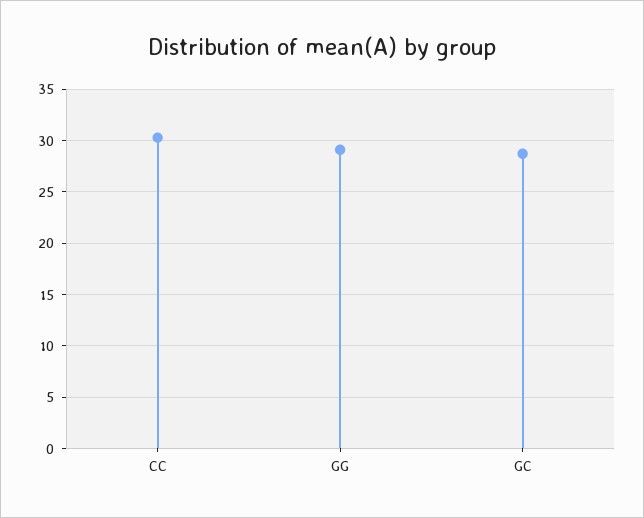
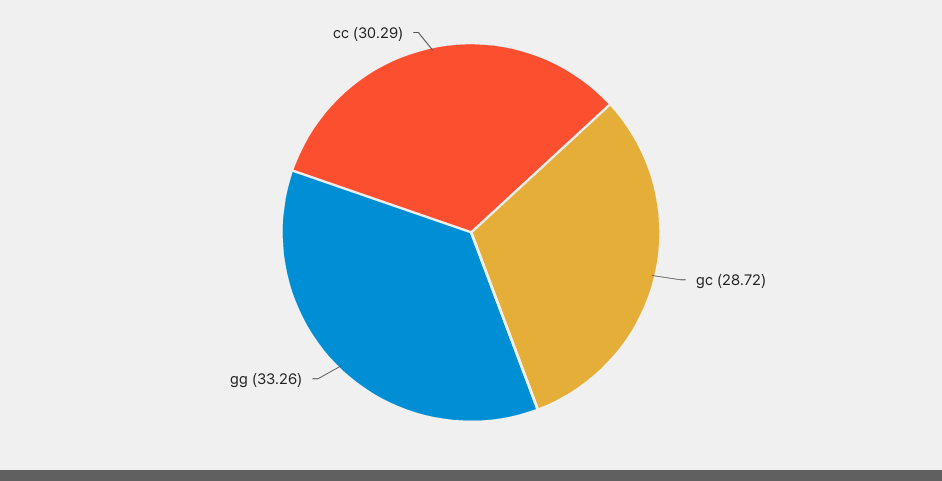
GG: 29 -> 33.26

